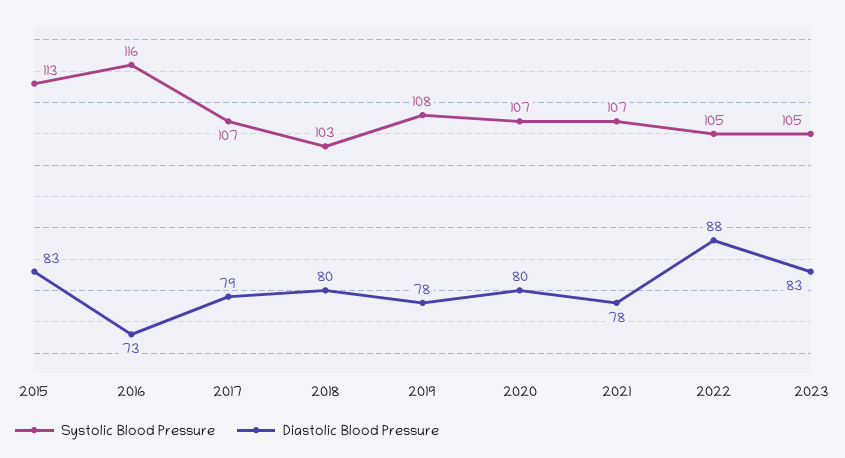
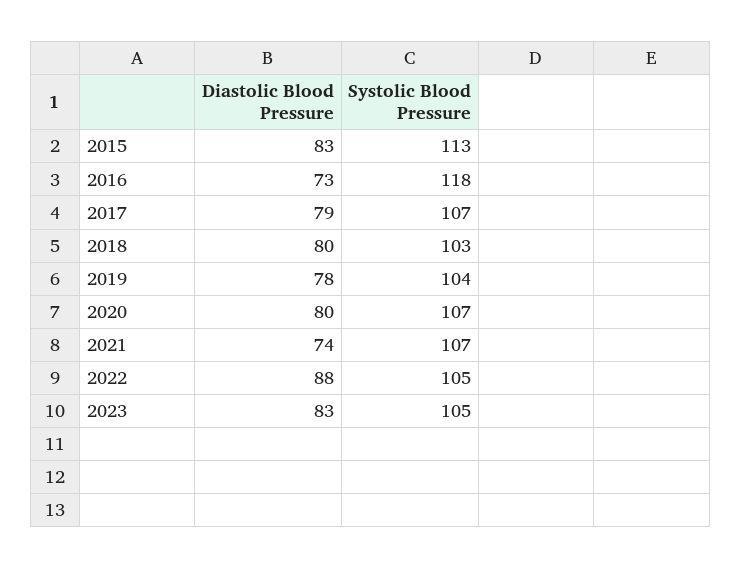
Systolic Blood Pressure, 2016: 116 -> 118
Systolic Blood Pressure, 2019: 108 -> 104
Diastolic Blood Pressure, 2021: 78 -> 74

